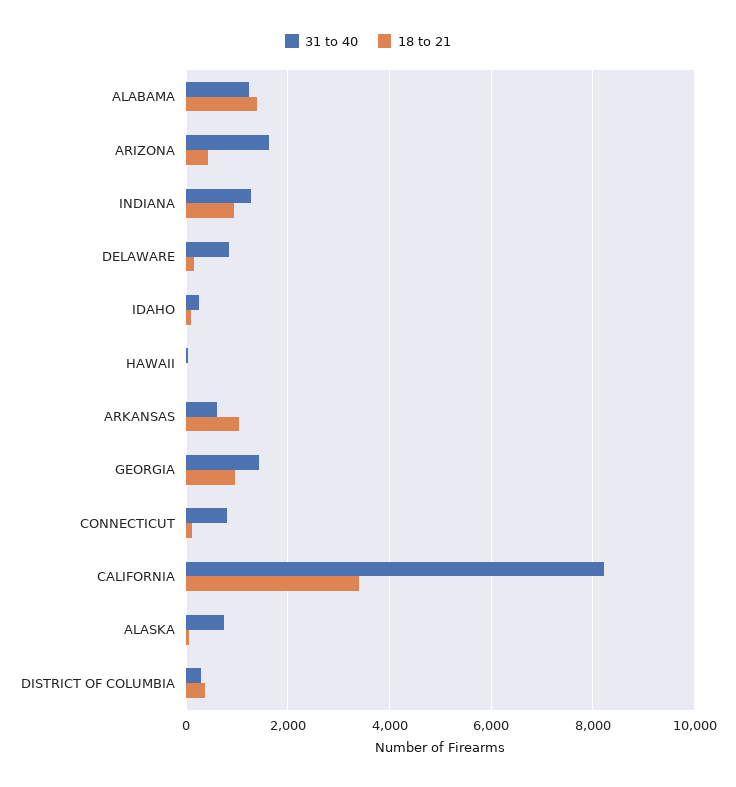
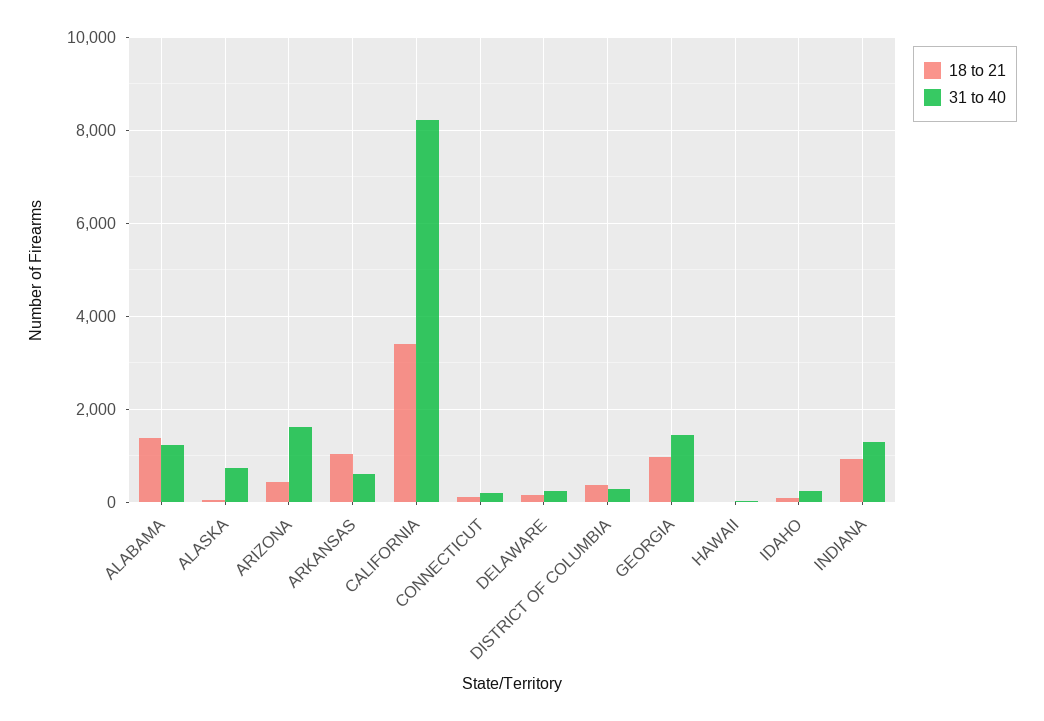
31 to 40, DELAWARE: 800 -> 200
31 to 40, CONNECTICUT: 800 -> 200

